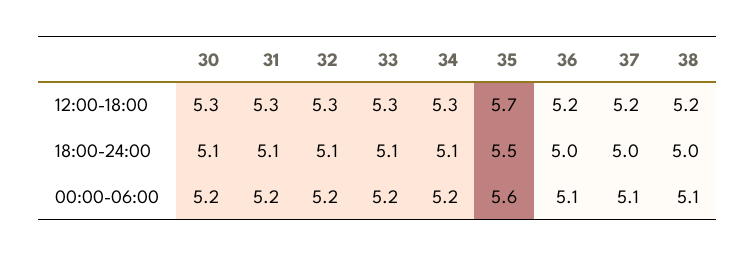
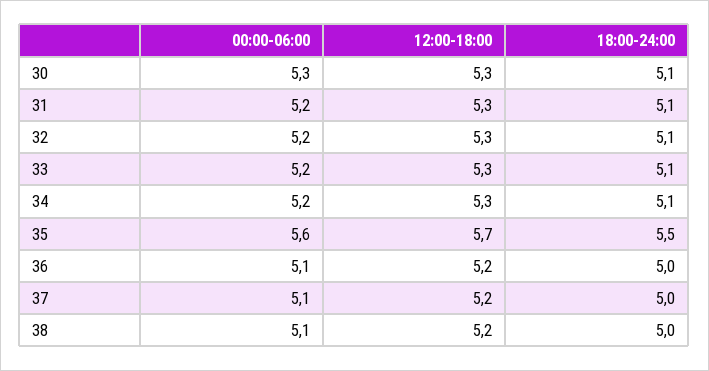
30, 00:00-06:00: 5.2 -> 5.3

